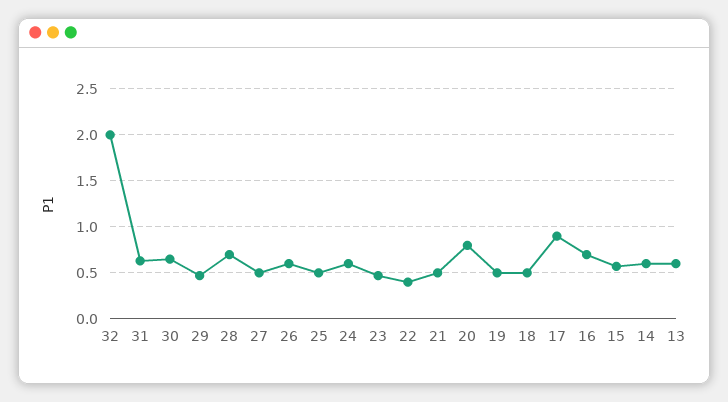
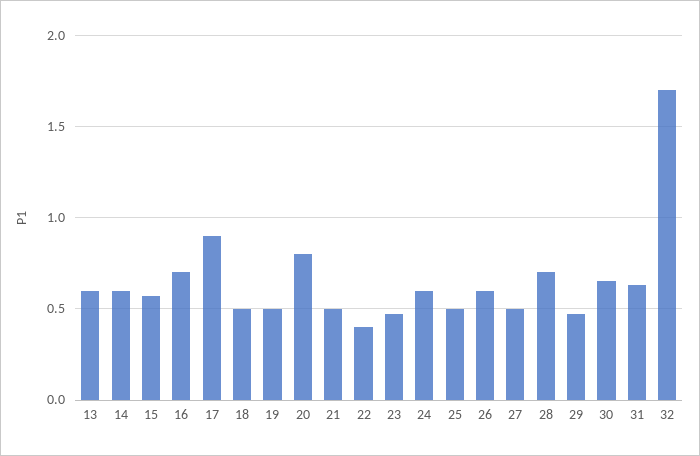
32: 2 -> 1.7

